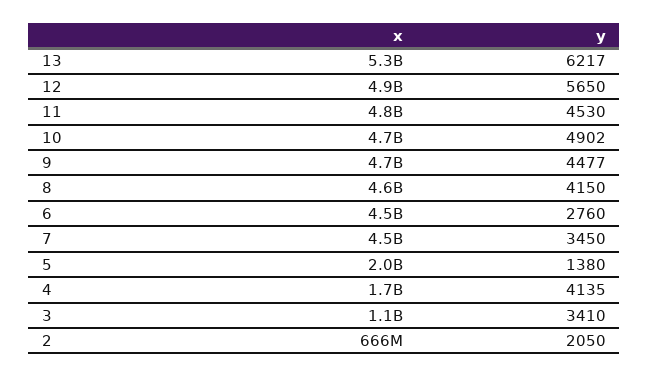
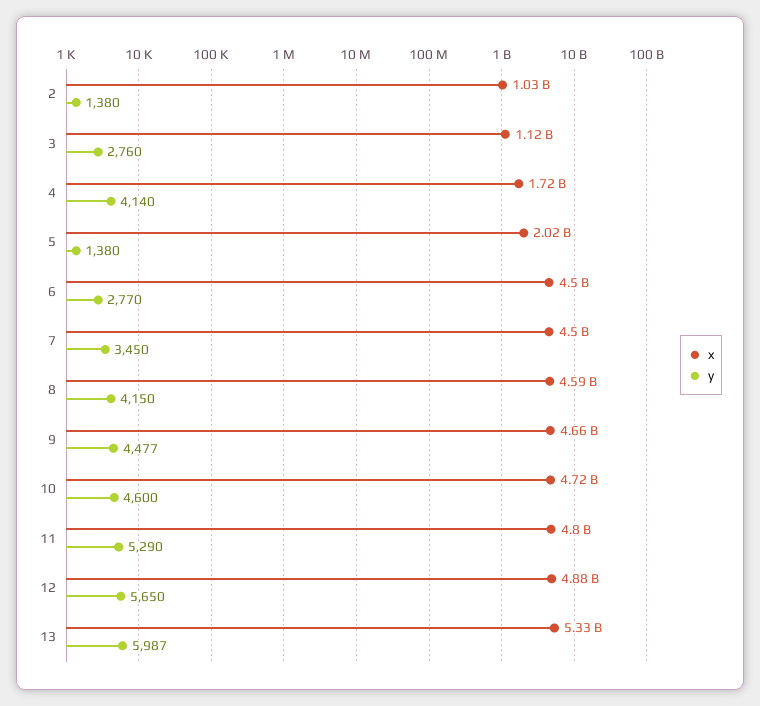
y, 13: 6217 -> 5987
y, 11: 4530 -> 5290
y, 10: 4902 -> 4600
y, 6: 2760 -> 2770
y, 4: 4135 -> 4140
y, 3: 3410 -> 2760
x, 2: 666000000 -> 1030000000
y, 2: 2050 -> 1380

